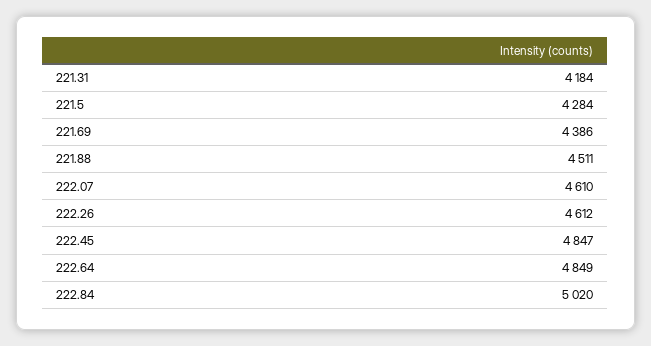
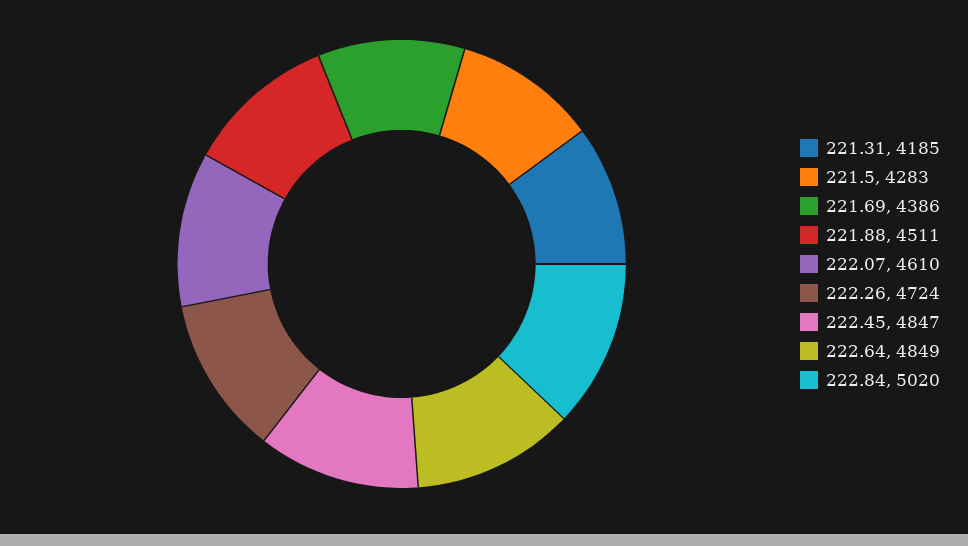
221.31: 4184 -> 4185
221.5: 4284 -> 4283
222.26: 4612 -> 4724

